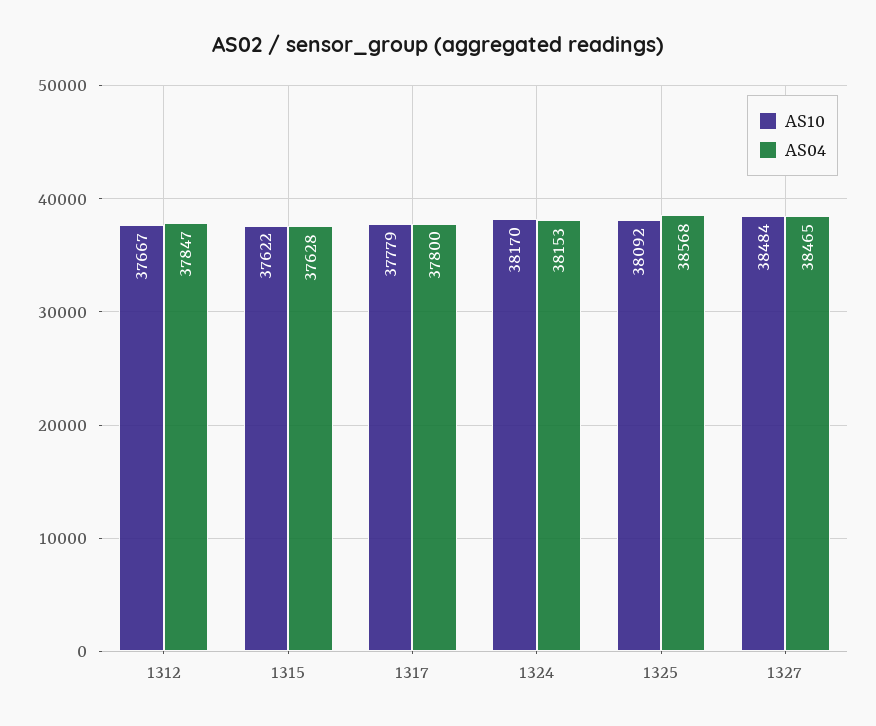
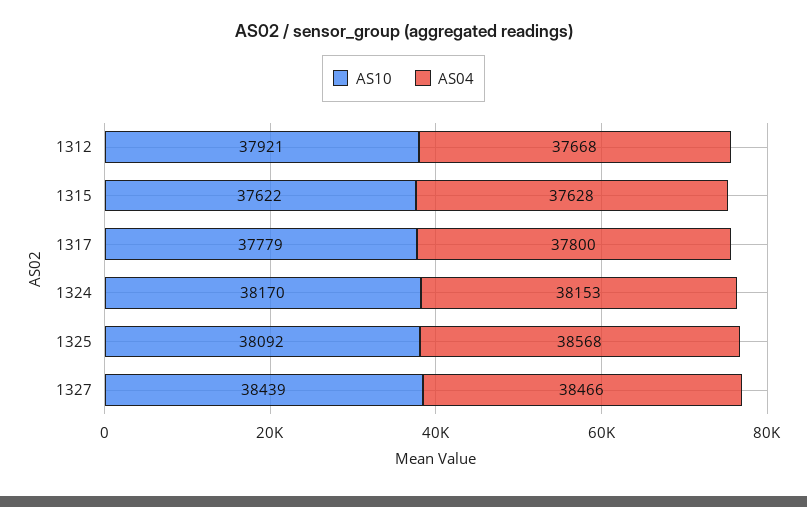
AS10, 1312: 37667 -> 37921
AS04, 1312: 37847 -> 37668
AS10, 1327: 38484 -> 38439
AS04, 1327: 38465 -> 38466

